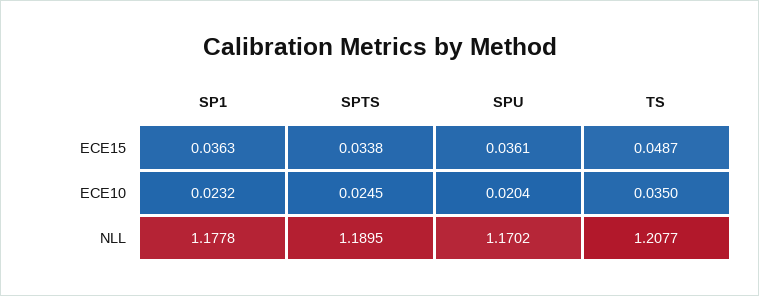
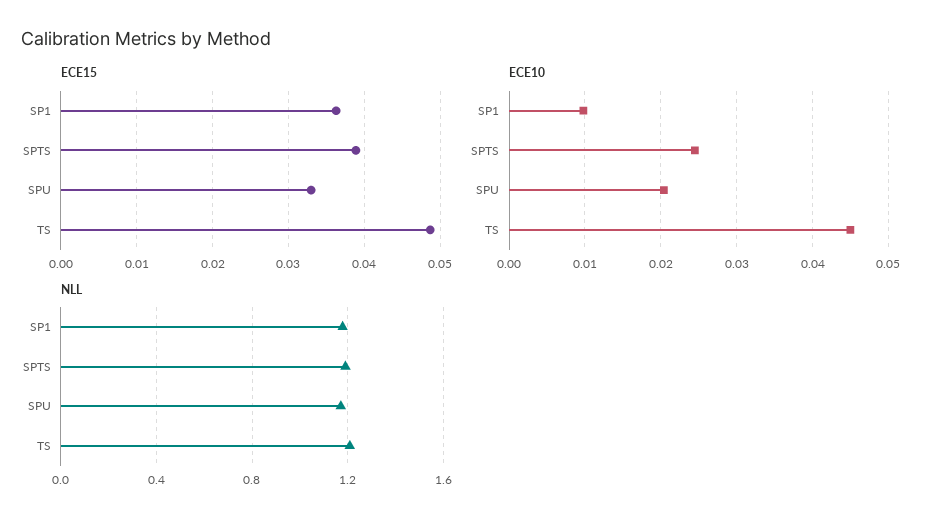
ECE15, SPTS: 0.0338 -> 0.039
ECE15, SPU: 0.0361 -> 0.033
ECE10, SP1: 0.0232 -> 0.01
ECE10, TS: 0.035 -> 0.045

